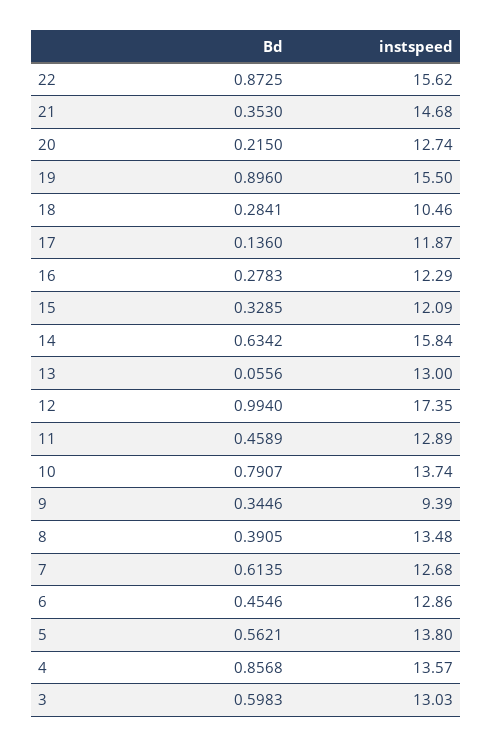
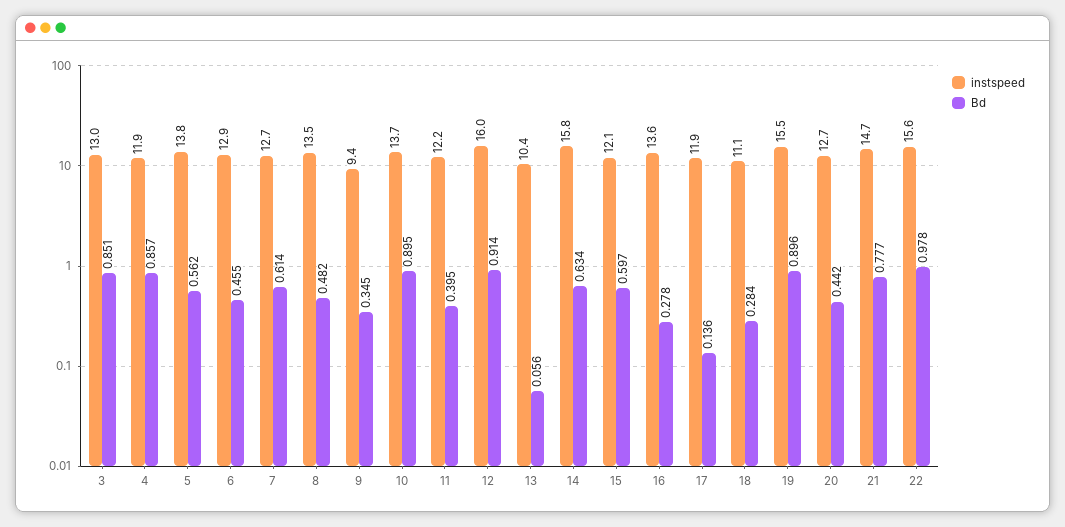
Bd, 22: 0.8725 -> 0.978
Bd, 21: 0.353 -> 0.777
Bd, 20: 0.215 -> 0.442
instspeed, 18: 10.46 -> 11.1
instspeed, 16: 12.29 -> 13.6
Bd, 15: 0.3285 -> 0.597
instspeed, 13: 13 -> 10.4
Bd, 12: 0.994 -> 0.914
instspeed, 12: 17.35 -> 16
Bd, 11: 0.4589 -> 0.395
instspeed, 11: 12.89 -> 12.2
Bd, 10: 0.7907 -> 0.895
Bd, 8: 0.3905 -> 0.482
instspeed, 4: 13.57 -> 11.9
Bd, 3: 0.5983 -> 0.851

